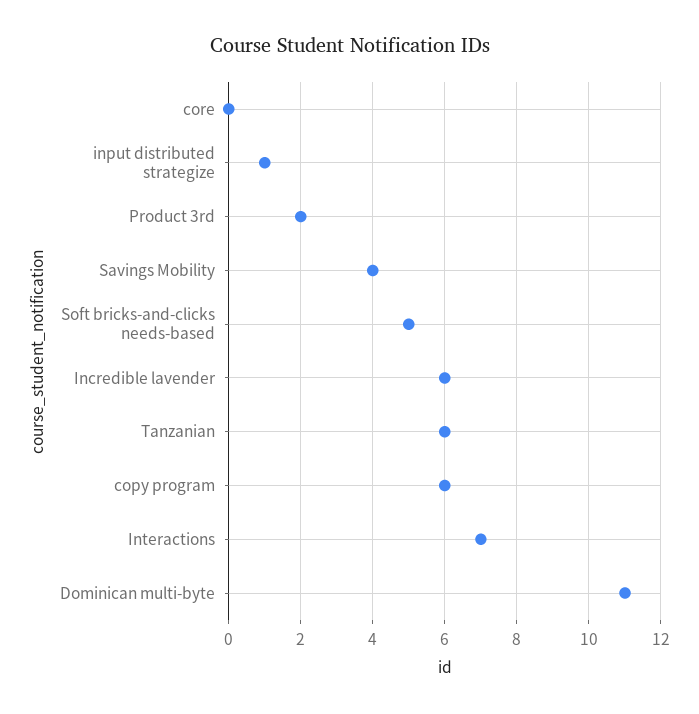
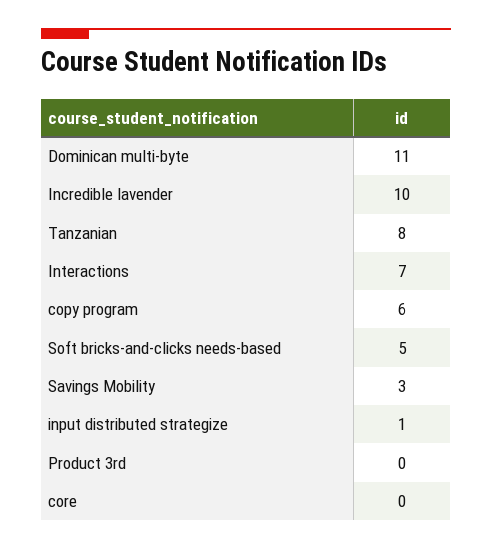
Product 3rd: 2 -> 0
Savings Mobility: 4 -> 3
Incredible lavender: 6 -> 10
Tanzanian: 6 -> 8

